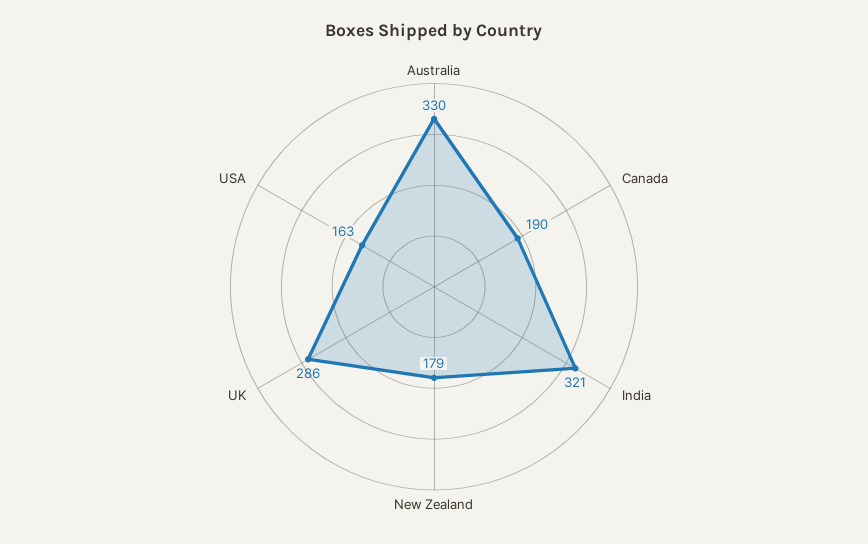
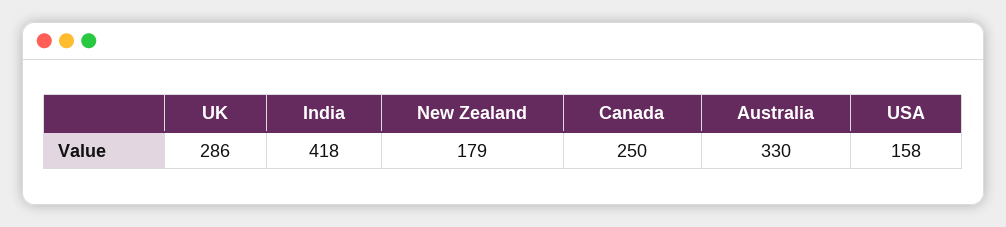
Canada: 190 -> 250
India: 321 -> 418
USA: 163 -> 158

